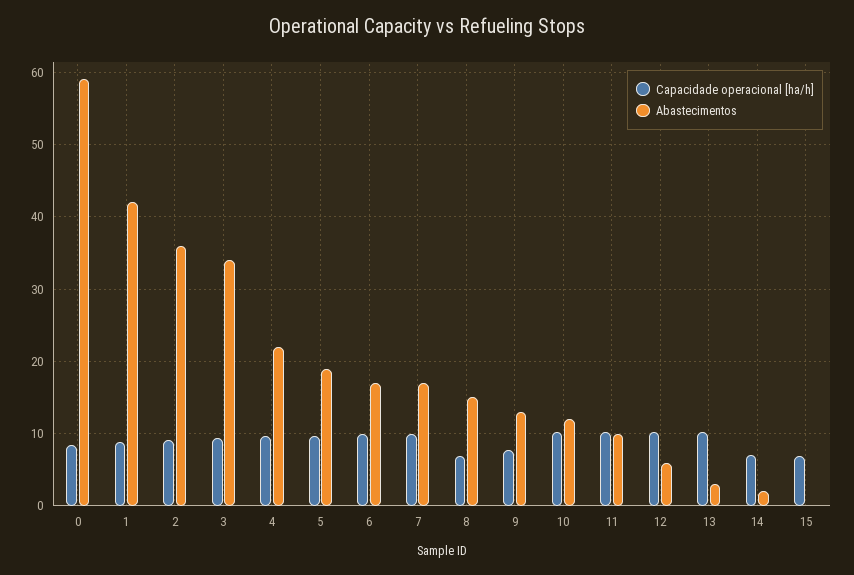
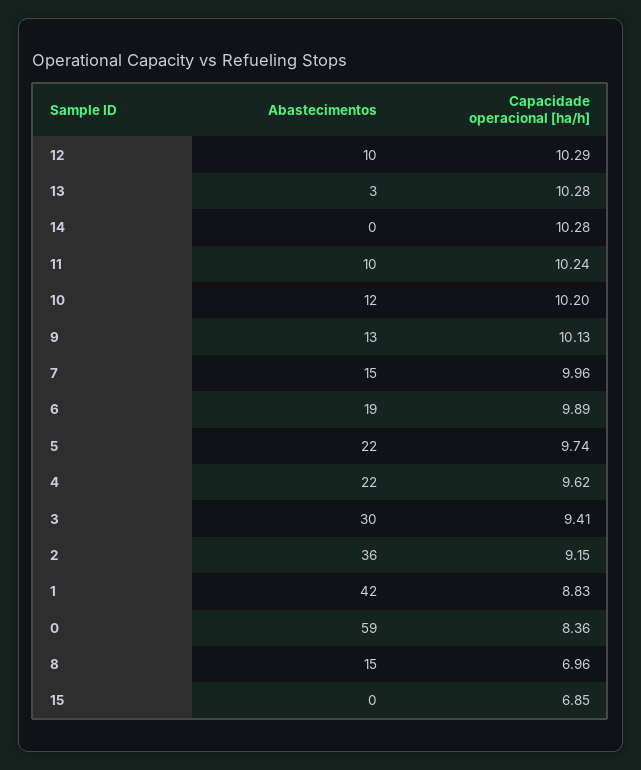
Abastecimentos, 3: 34 -> 30
Abastecimentos, 5: 19 -> 22
Abastecimentos, 6: 17 -> 19
Abastecimentos, 7: 17 -> 15
Capacidade operacional [ha/h], 9: 8 -> 10.13
Abastecimentos, 12: 6 -> 10
Capacidade operacional [ha/h], 14: 7 -> 10.28
Abastecimentos, 14: 2 -> 0

